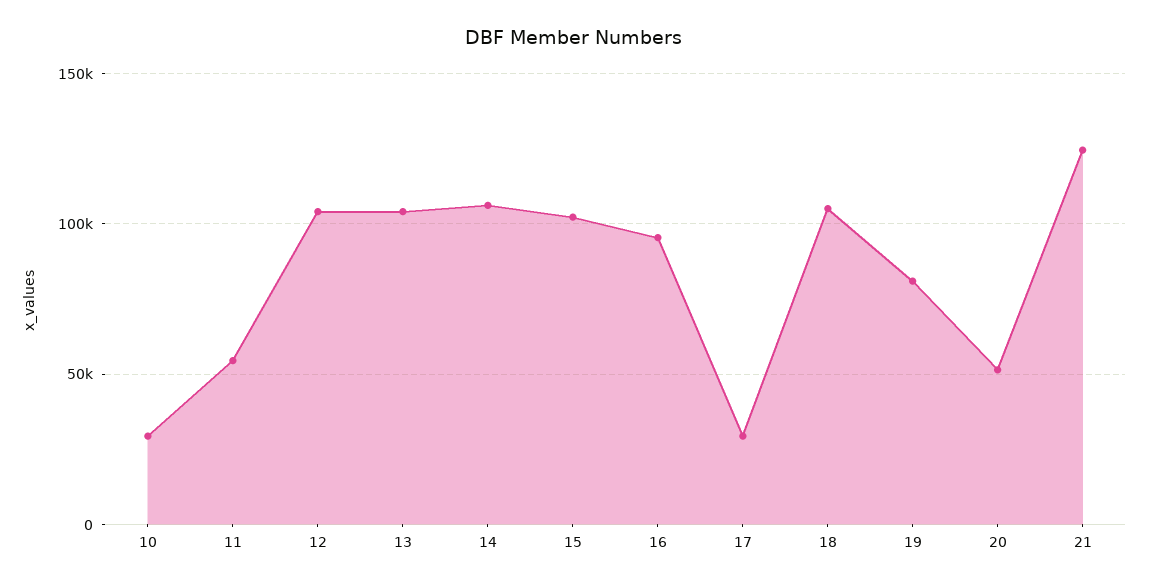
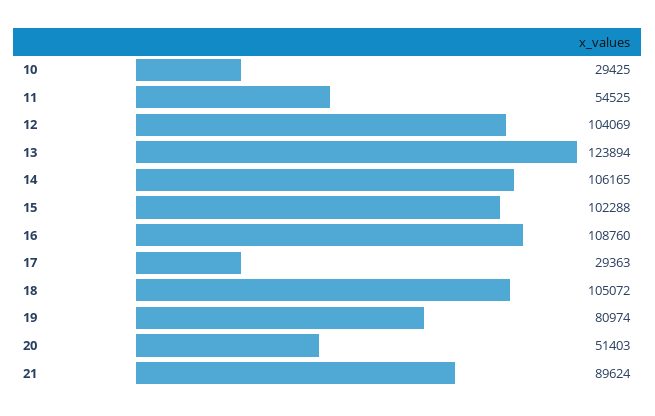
13: 105000 -> 123894
16: 95000 -> 108760
21: 125000 -> 89624

